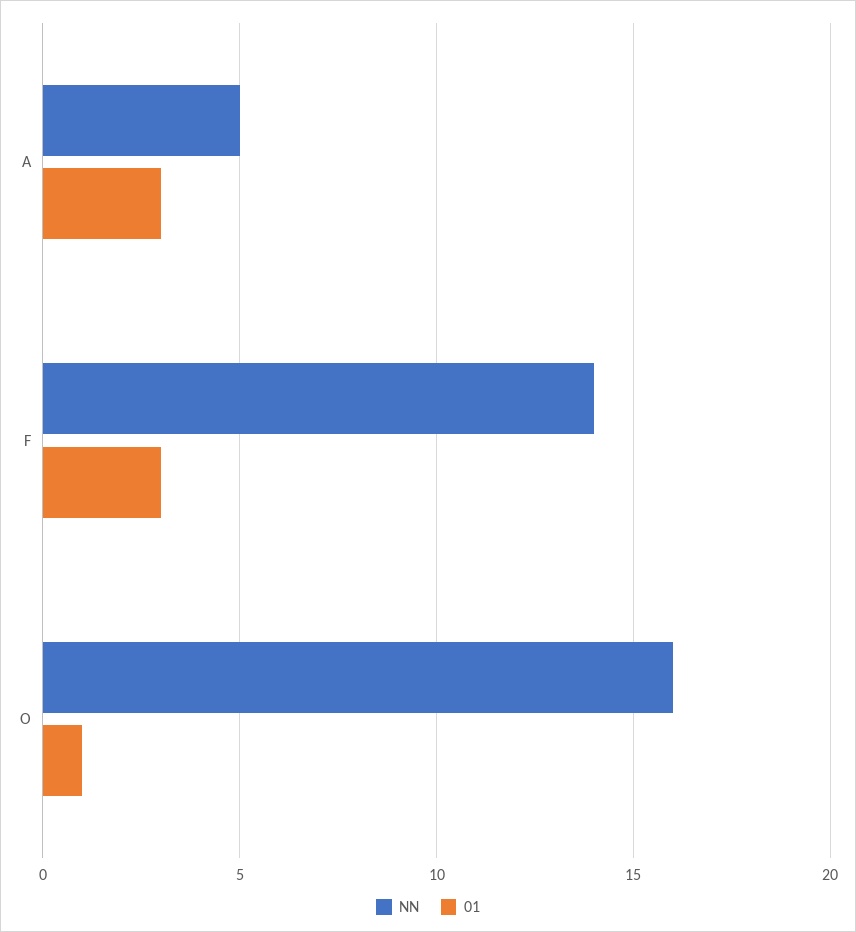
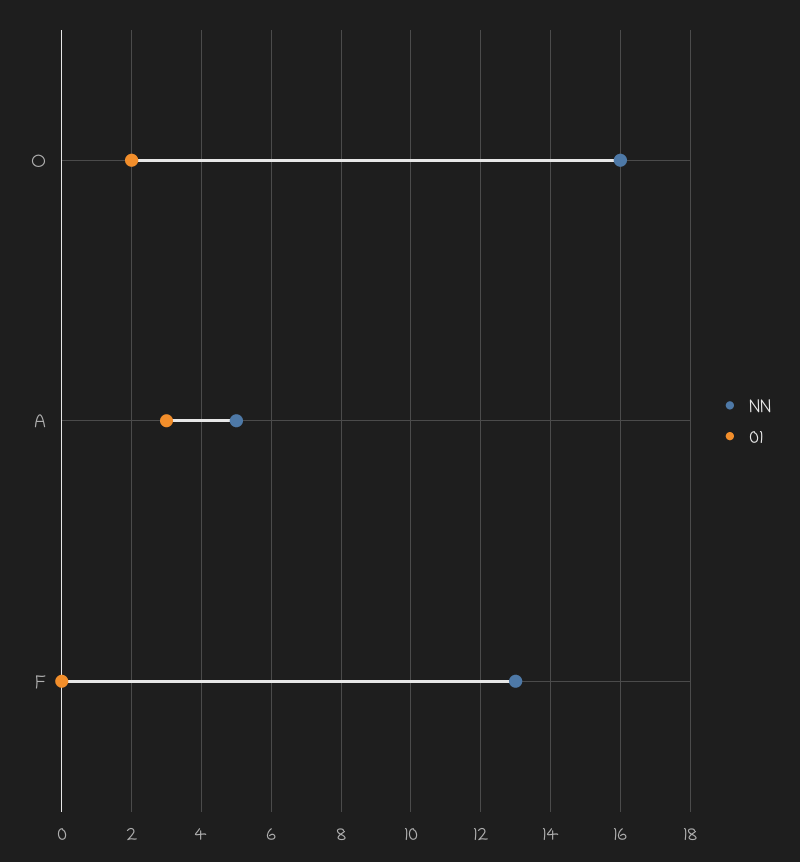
NN, F: 14 -> 13
01, F: 3 -> 0
01, O: 1 -> 2

